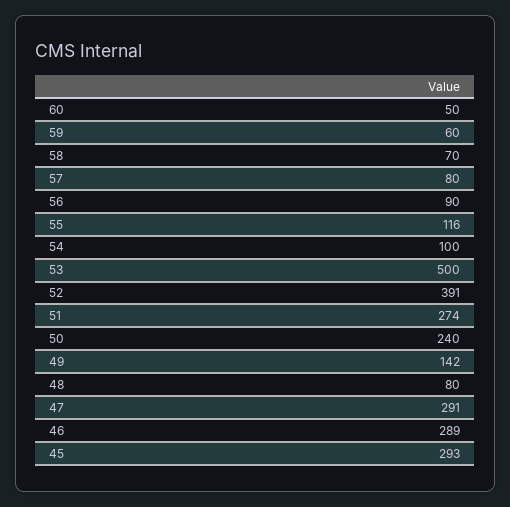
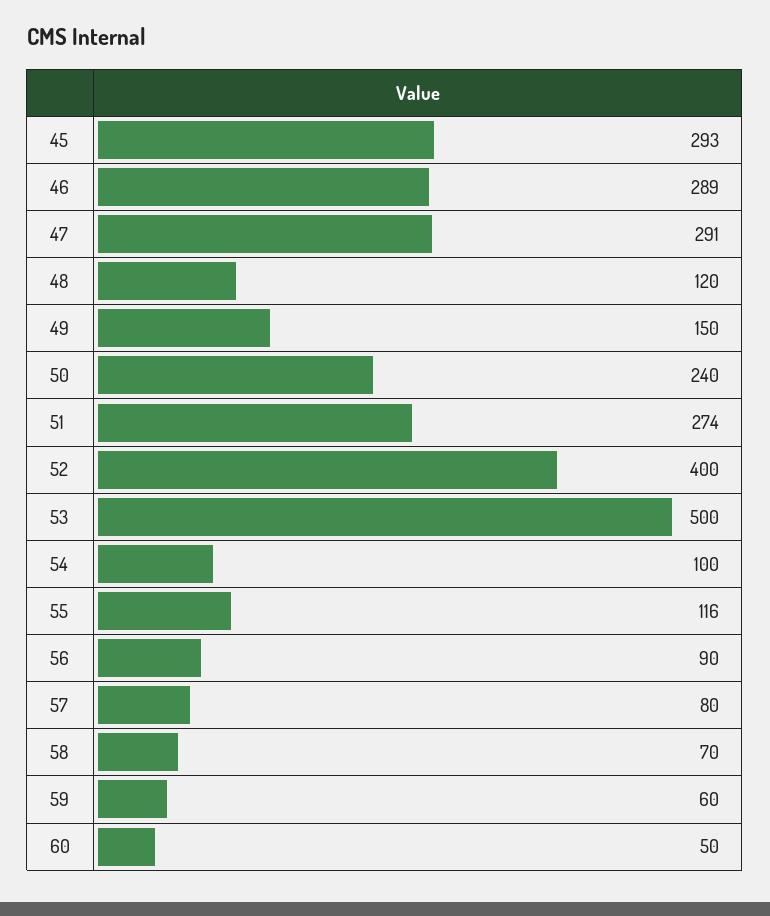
52: 391 -> 400
49: 142 -> 150
48: 80 -> 120

